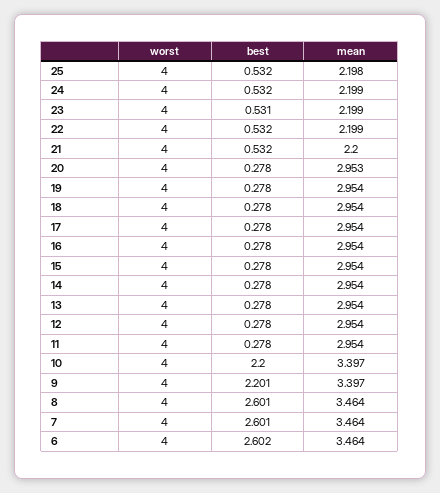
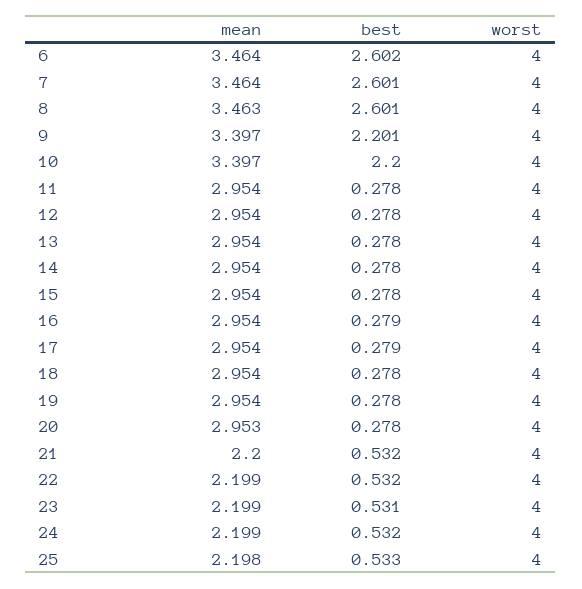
best, 25: 0.532 -> 0.533
best, 17: 0.278 -> 0.279
best, 16: 0.278 -> 0.279
mean, 8: 3.464 -> 3.463

